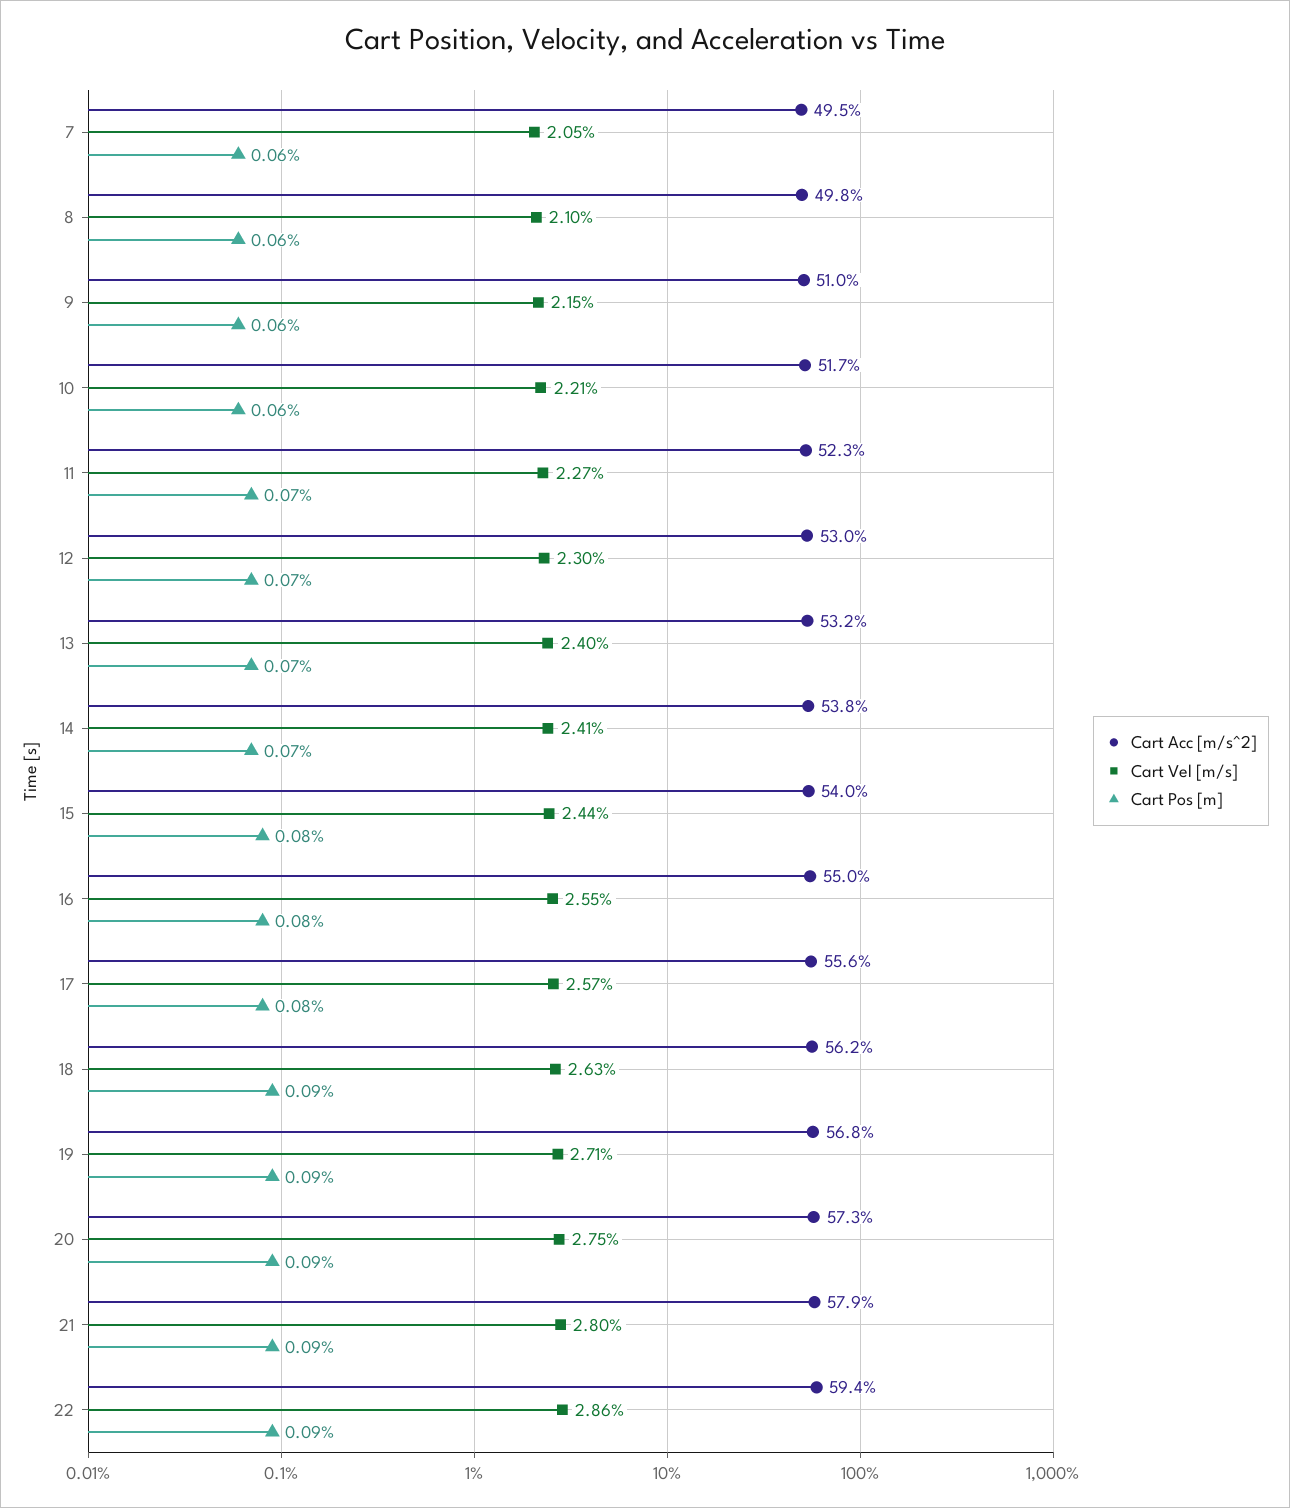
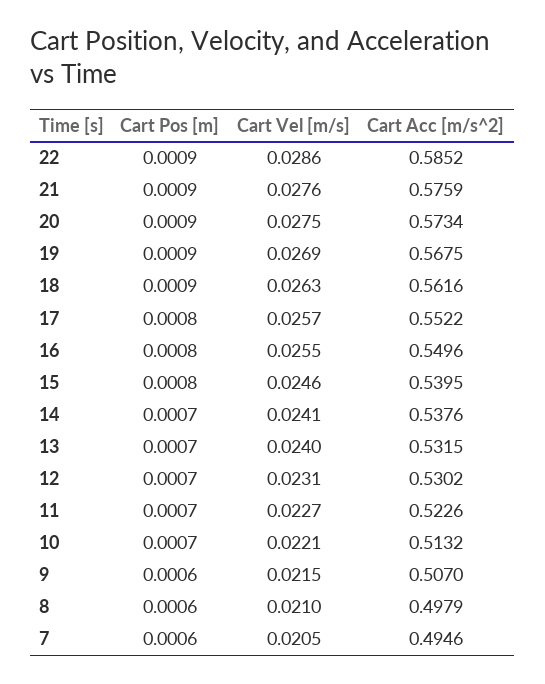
Cart Acc [m/s^2], 9: 0.51 -> 0.507
Cart Acc [m/s^2], 10: 0.517 -> 0.5132
Cart Pos [m], 10: 0.0006 -> 0.0007
Cart Vel [m/s], 12: 0.023 -> 0.0231
Cart Vel [m/s], 15: 0.0244 -> 0.0246
Cart Acc [m/s^2], 17: 0.556 -> 0.5522
Cart Vel [m/s], 19: 0.0271 -> 0.0269
Cart Acc [m/s^2], 21: 0.579 -> 0.5759
Cart Vel [m/s], 21: 0.028 -> 0.0276
Cart Acc [m/s^2], 22: 0.594 -> 0.5852

